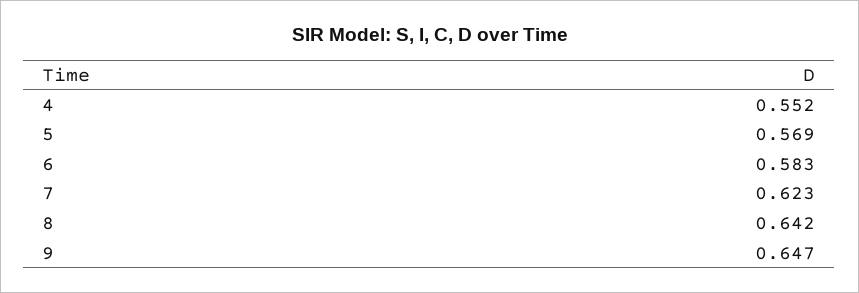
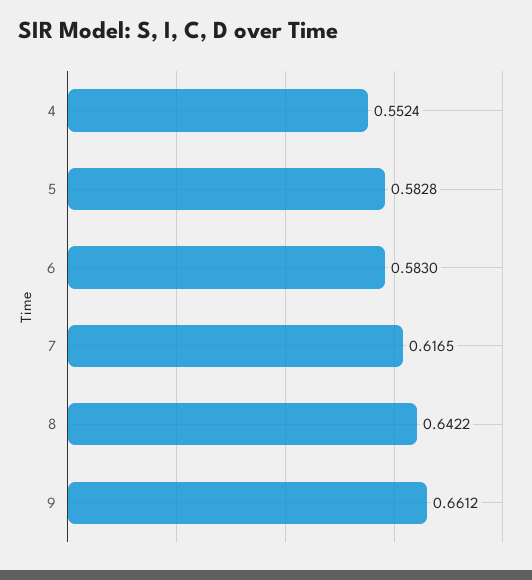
5: 0.569 -> 0.5828
7: 0.623 -> 0.6165
9: 0.647 -> 0.6612

